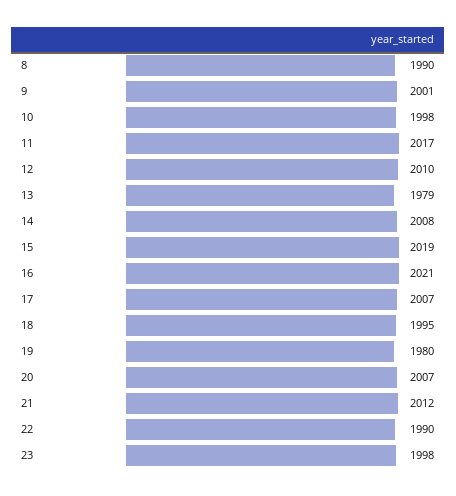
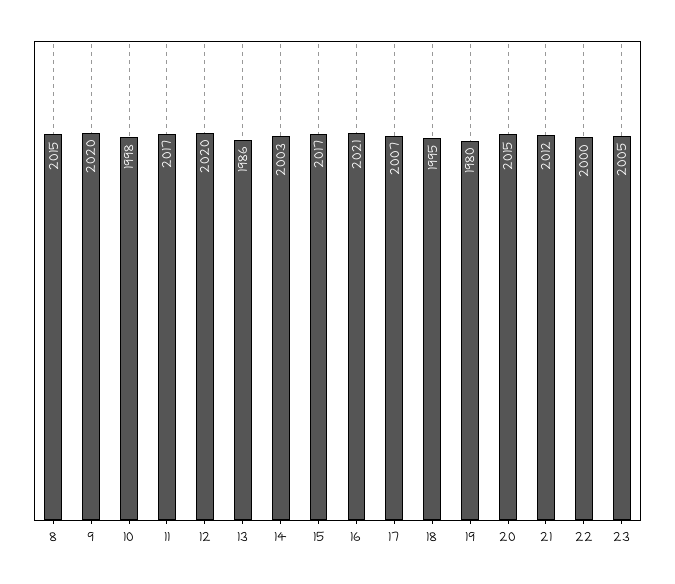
8: 1990 -> 2015
9: 2001 -> 2020
12: 2010 -> 2020
13: 1979 -> 1986
14: 2008 -> 2003
15: 2019 -> 2017
20: 2007 -> 2015
22: 1990 -> 2000
23: 1998 -> 2005

